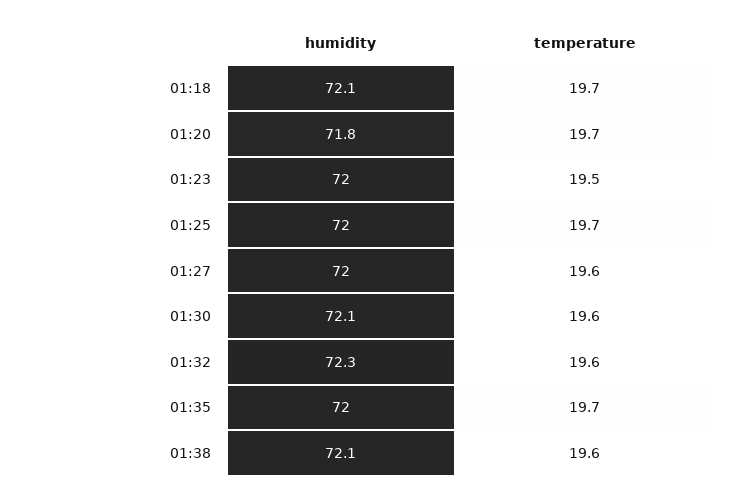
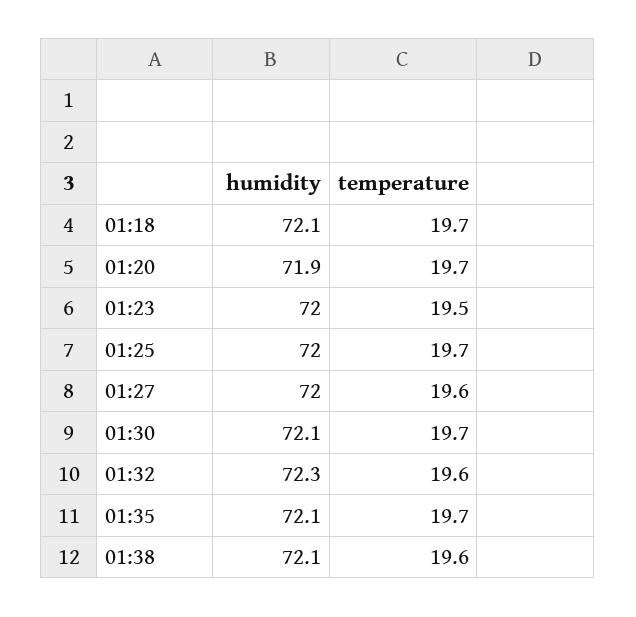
humidity, 01:20: 71.8 -> 71.9
temperature, 01:30: 19.6 -> 19.7
humidity, 01:35: 72 -> 72.1

